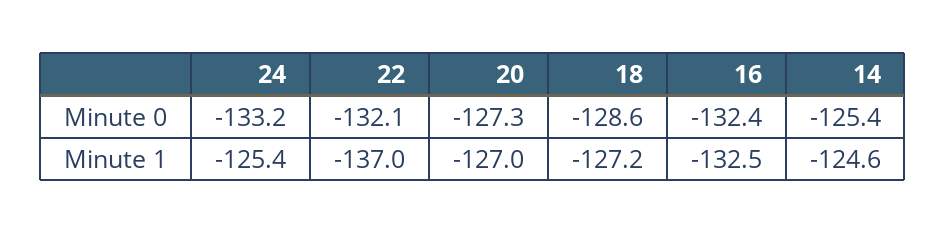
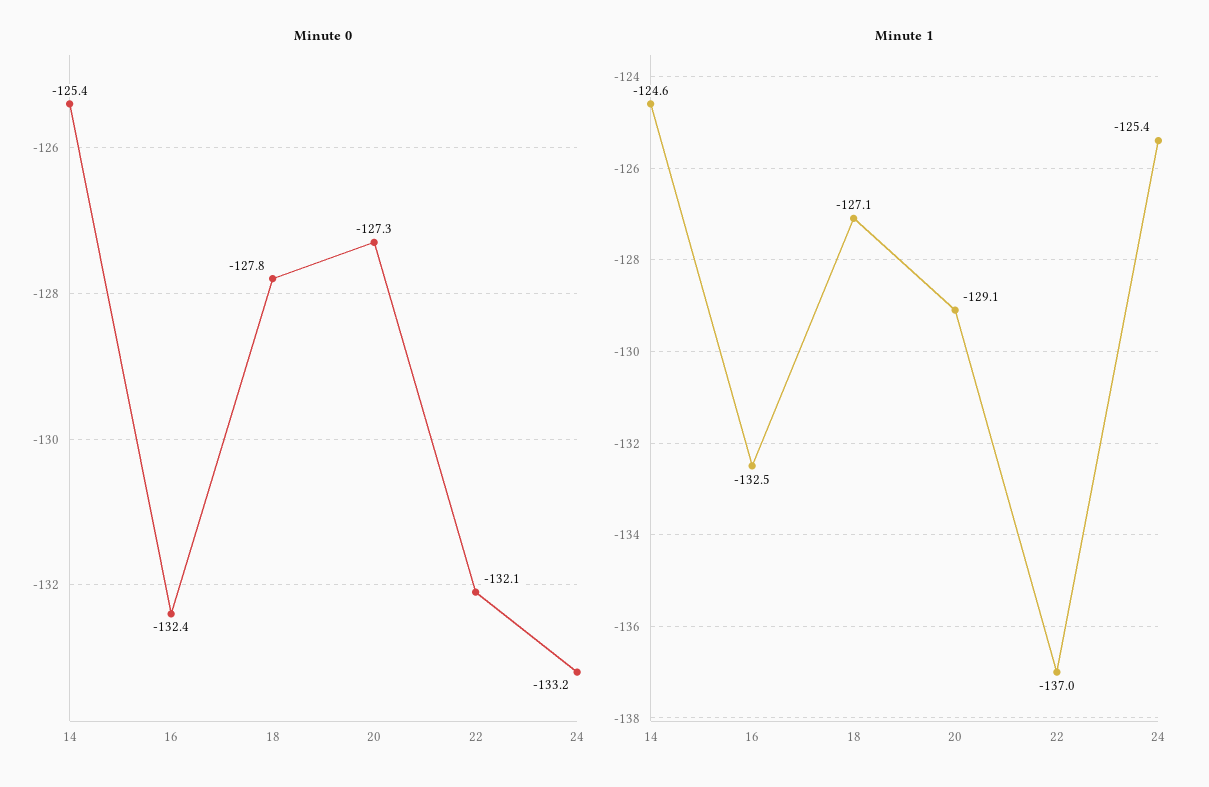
Minute 0, 18: -128.6 -> -127.8
Minute 1, 20: -127 -> -129.1
Minute 1, 18: -127.2 -> -127.1

